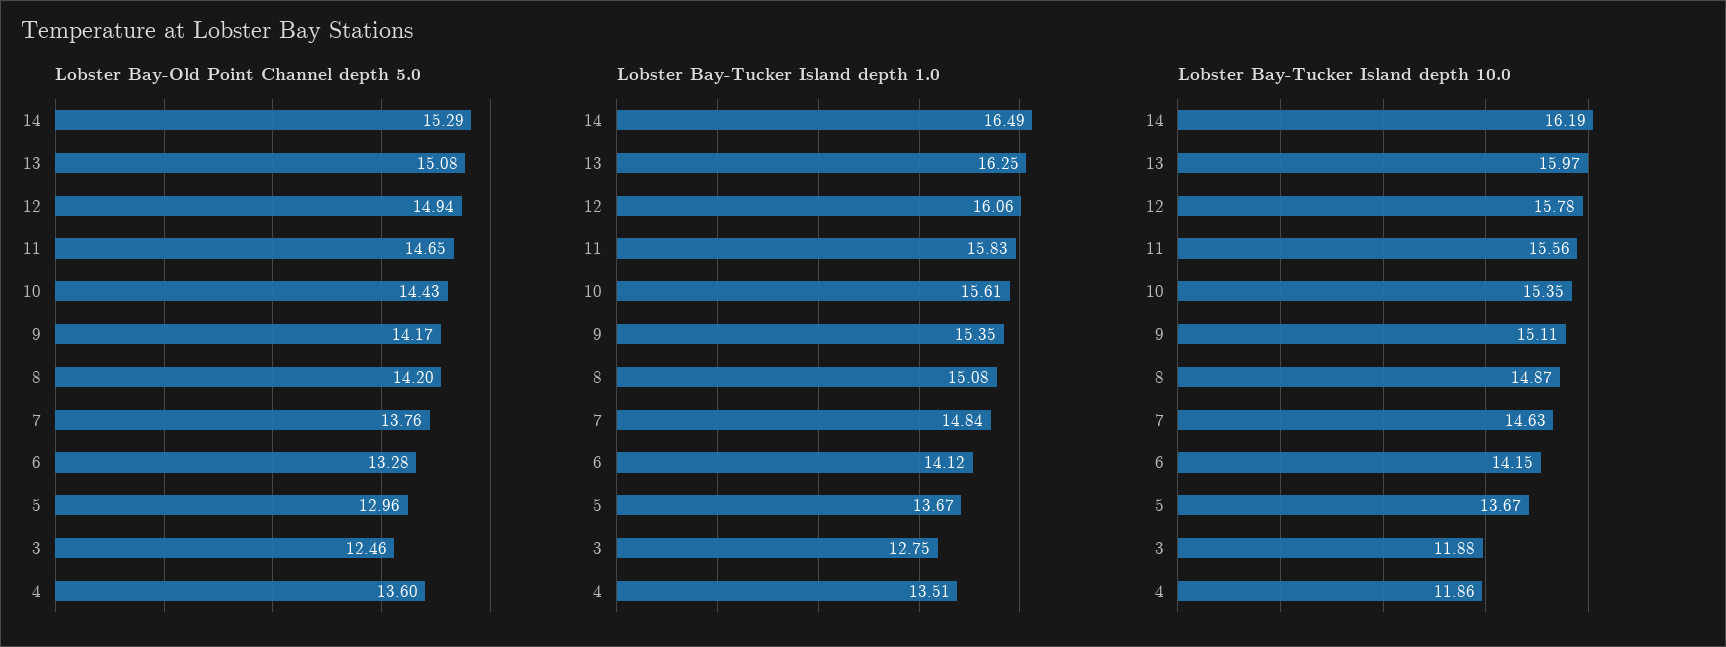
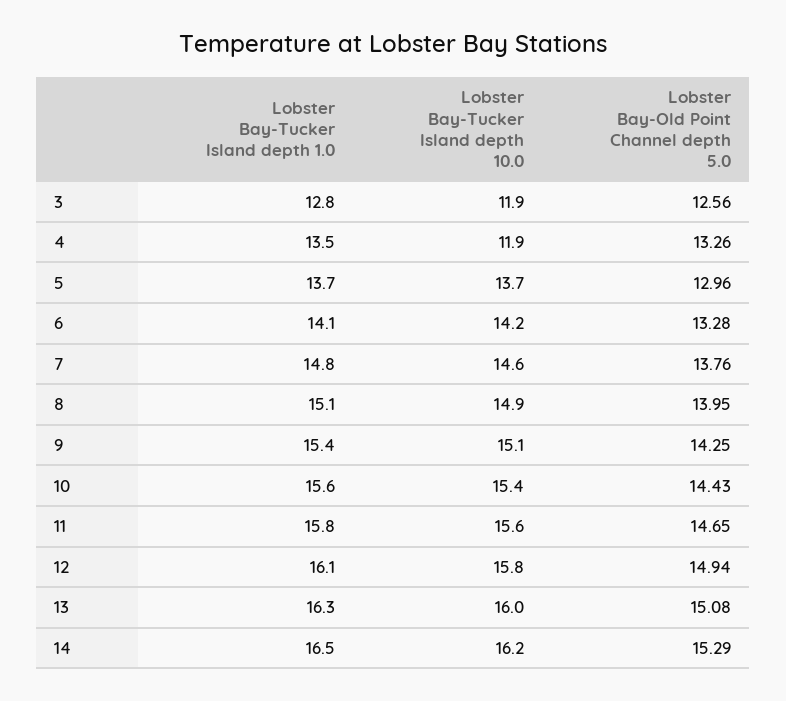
Lobster Bay-Old Point Channel depth 5.0, 9: 14.17 -> 14.25
Lobster Bay-Old Point Channel depth 5.0, 8: 14.2 -> 13.95
Lobster Bay-Old Point Channel depth 5.0, 3: 12.46 -> 12.56
Lobster Bay-Old Point Channel depth 5.0, 4: 13.6 -> 13.26

